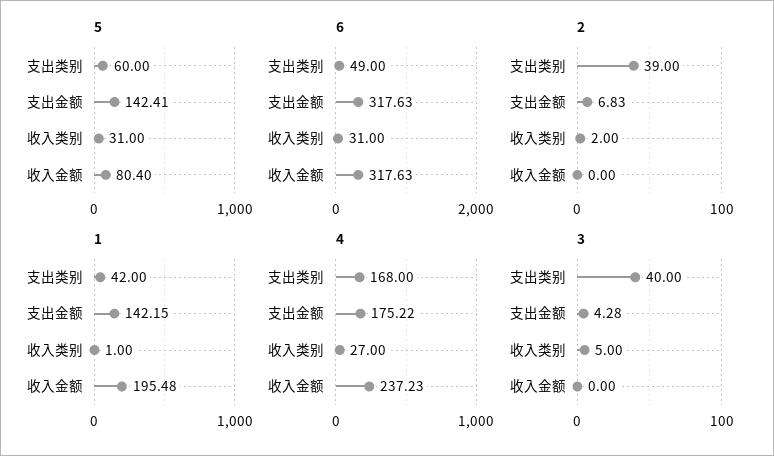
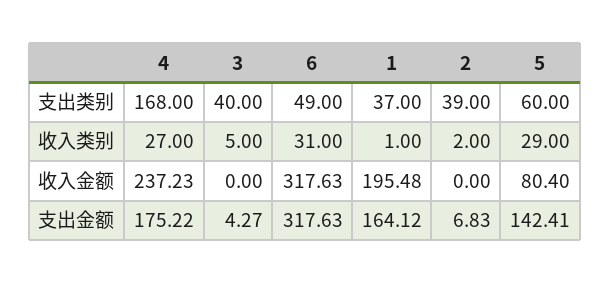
5, 收入类别: 31 -> 29
1, 支出类别: 42 -> 37
1, 支出金额: 142.15 -> 164.12
3, 支出金额: 4.28 -> 4.27

